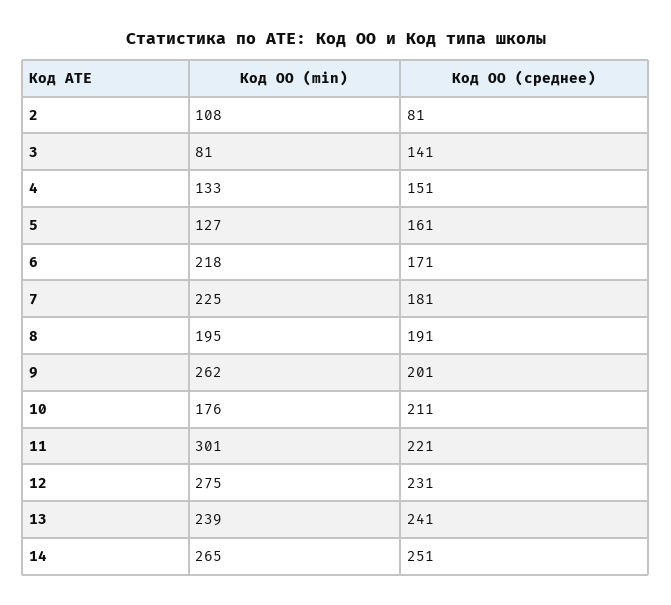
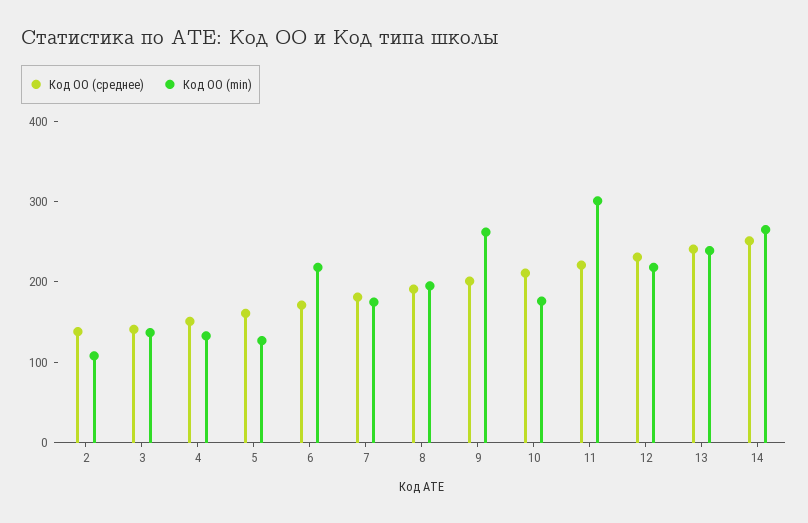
Код ОО (среднее), 2: 81 -> 140
Код ОО (min), 3: 81 -> 140
Код ОО (min), 7: 225 -> 180
Код ОО (min), 12: 275 -> 220

